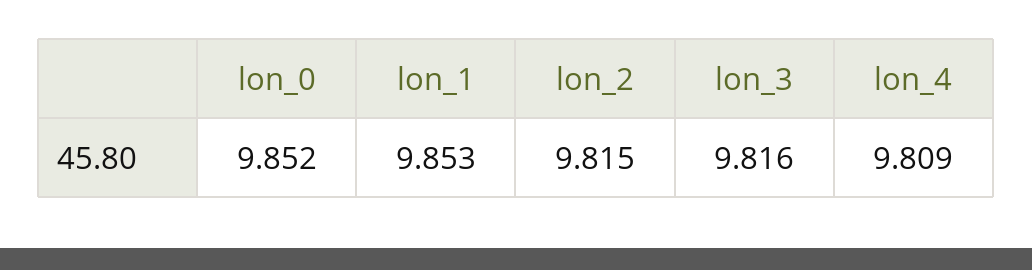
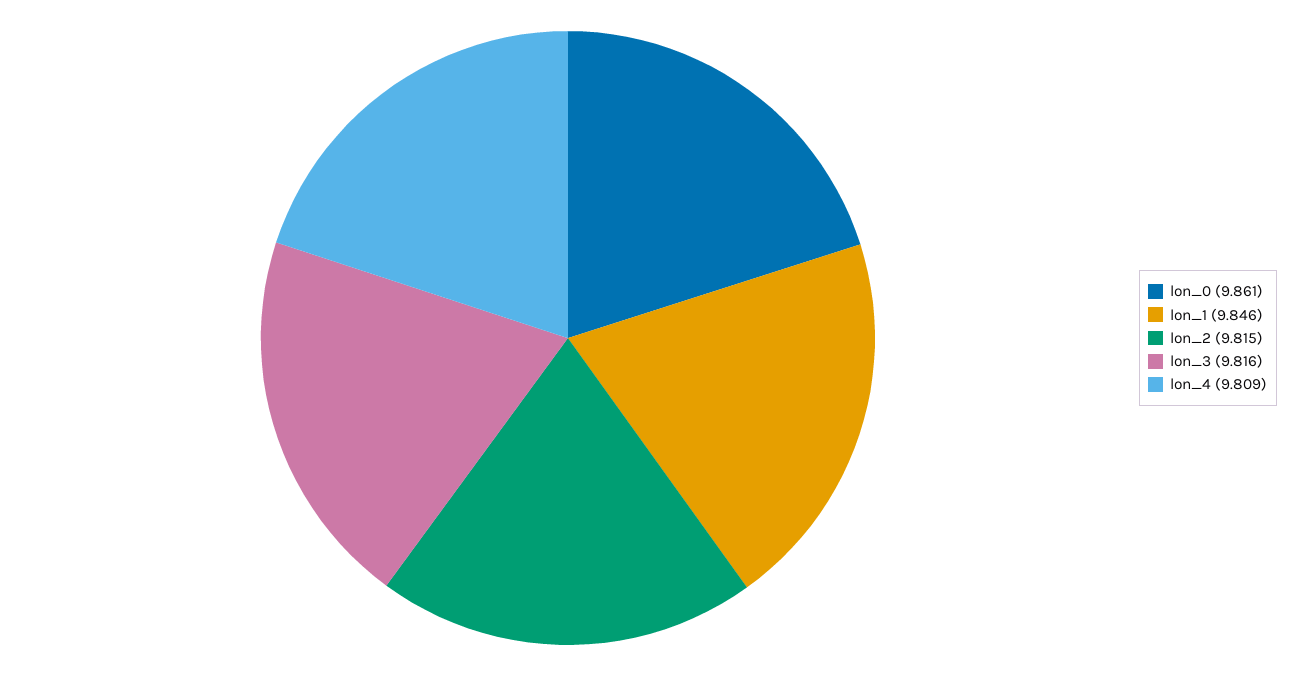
lon_0: 9.852 -> 9.861
lon_1: 9.853 -> 9.846

